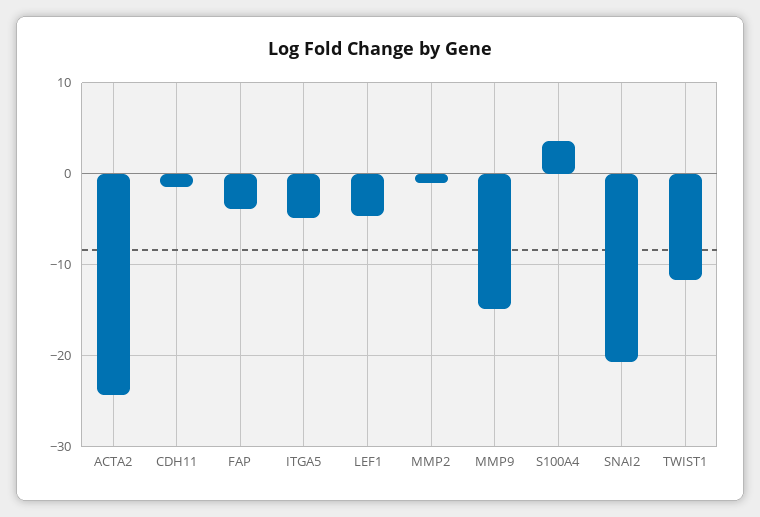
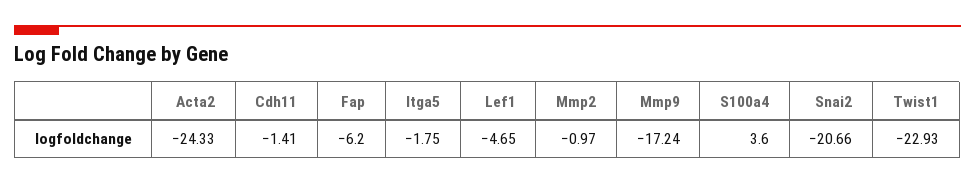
FAP: -4 -> -6.2
ITGA5: -5 -> -1.75
MMP9: -15 -> -17.24
TWIST1: -12 -> -22.93

